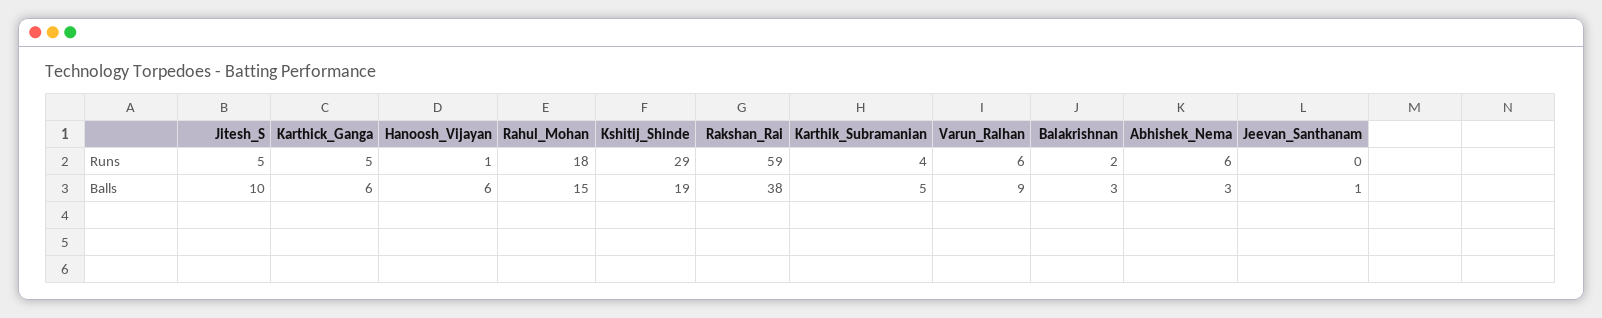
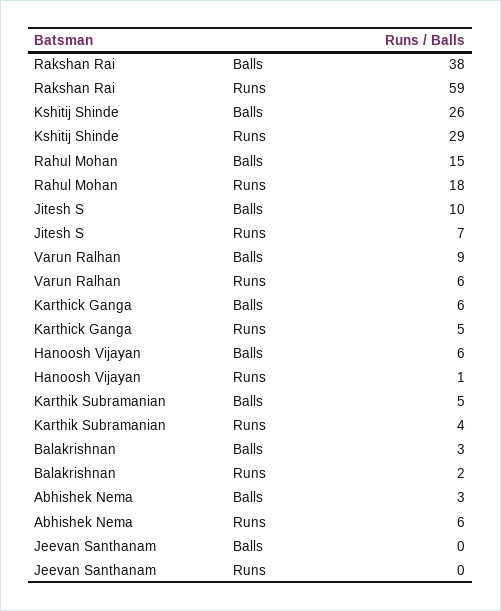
Jitesh_S, Runs: 5 -> 7
Kshitij_Shinde, Balls: 19 -> 26
Jeevan_Santhanam, Balls: 1 -> 0

